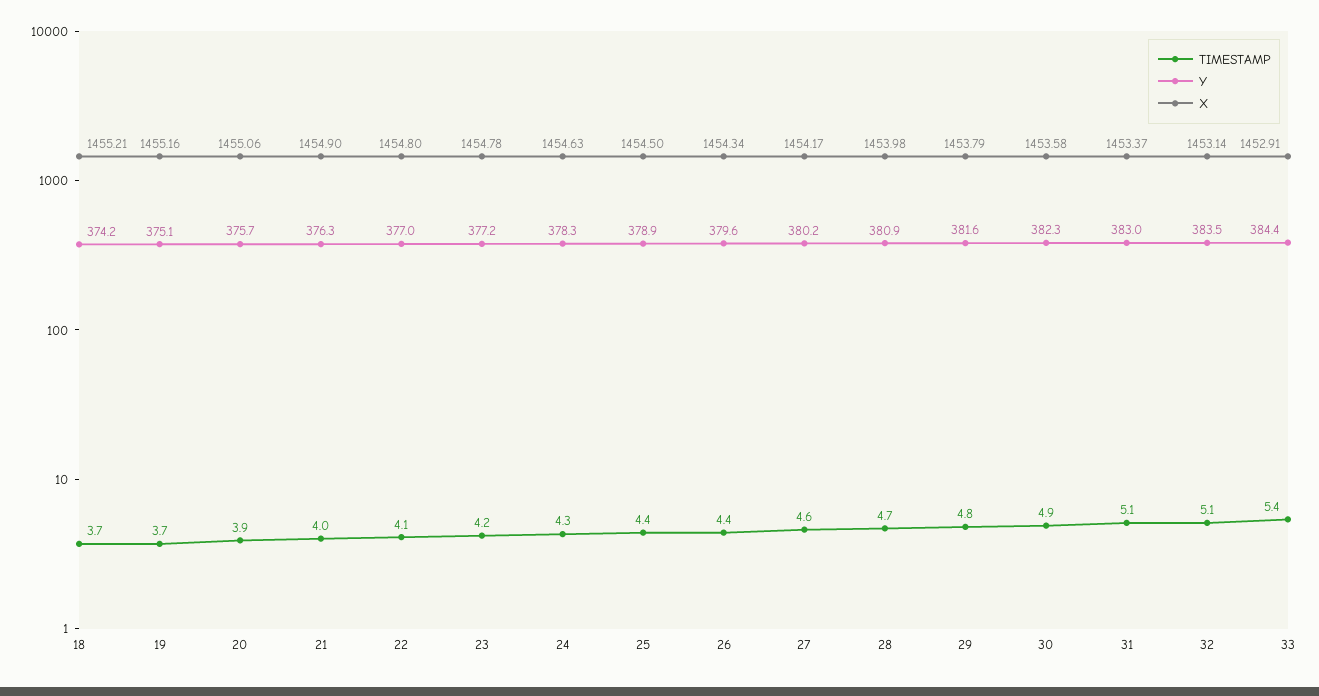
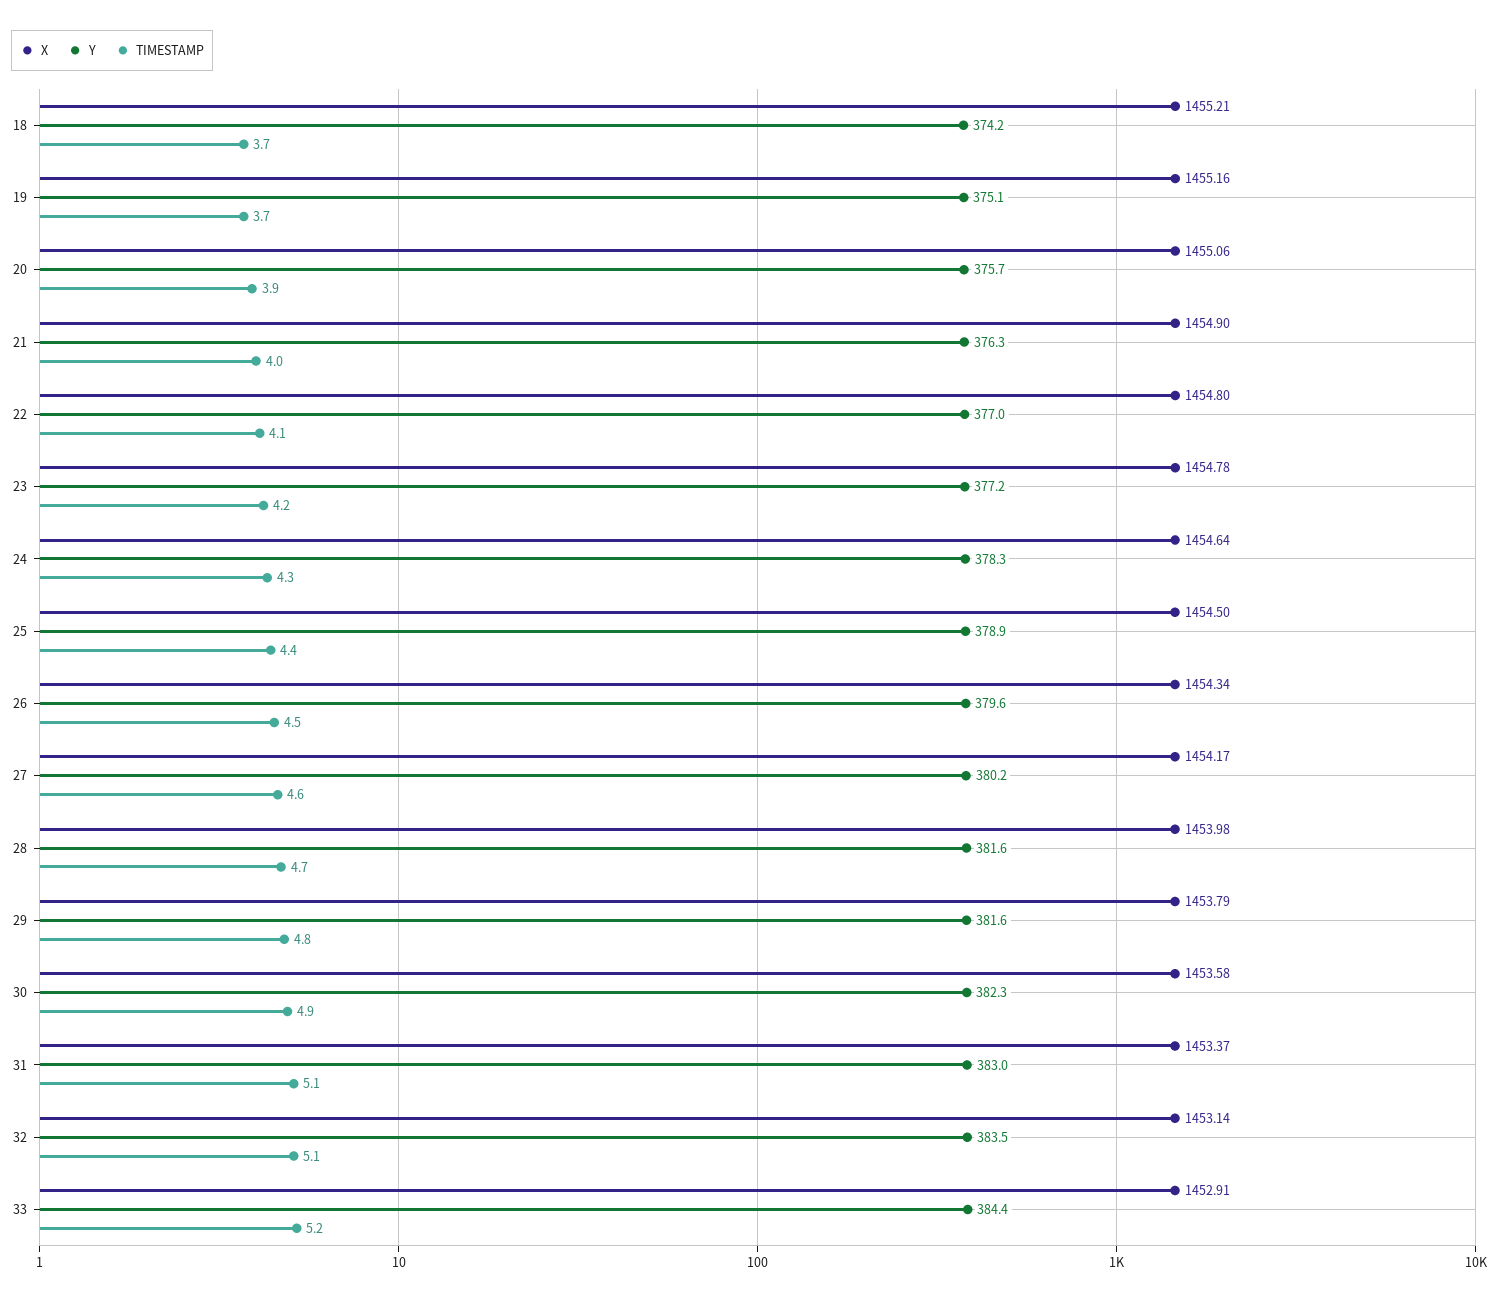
X, 24: 1454.63 -> 1454.64
TIMESTAMP, 26: 4.4 -> 4.5
Y, 28: 380.9 -> 381.6
TIMESTAMP, 33: 5.4 -> 5.2

